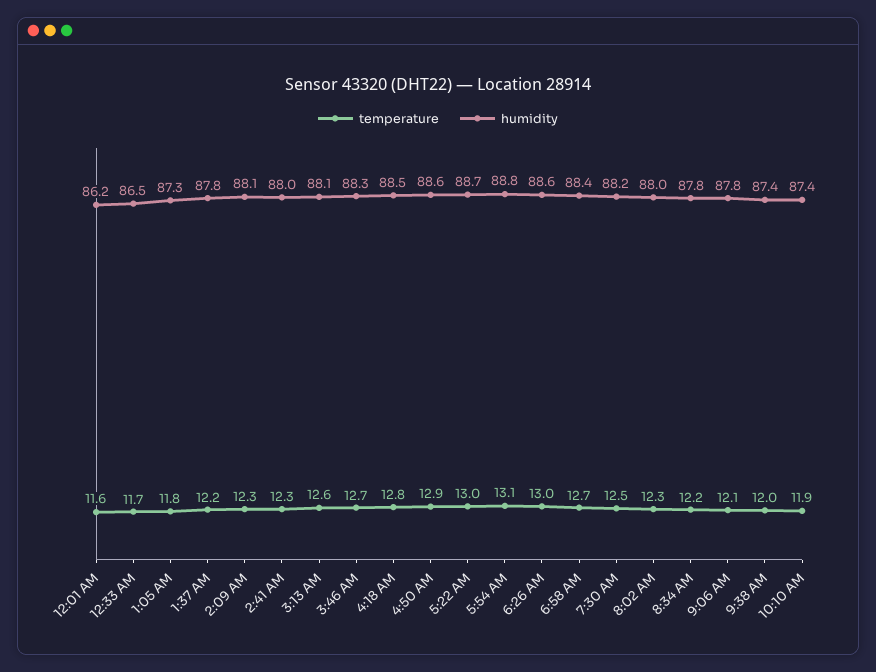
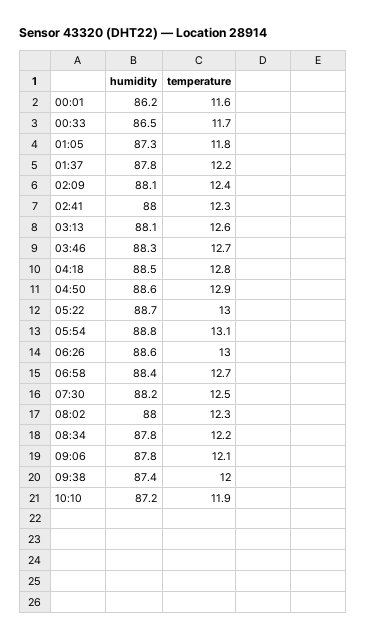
temperature, 2:09 AM: 12.3 -> 12.4
humidity, 10:10 AM: 87.4 -> 87.2

